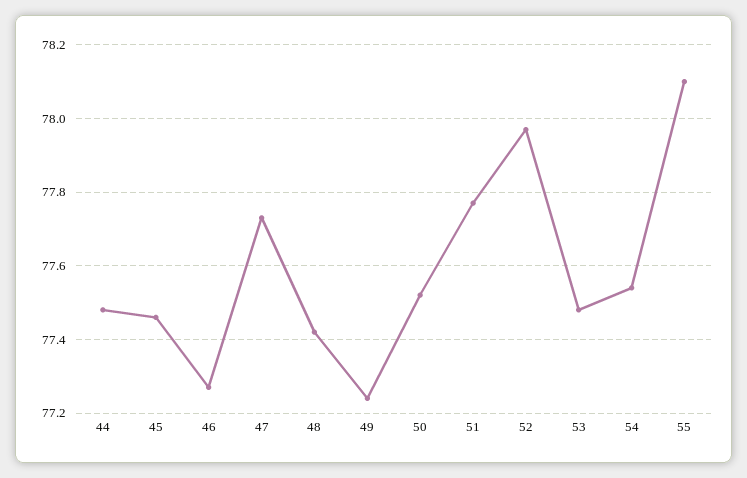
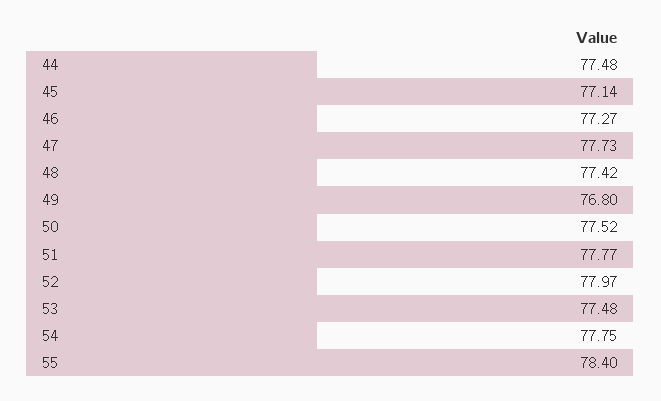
45: 77.45 -> 77.14
49: 77.25 -> 76.8
54: 77.55 -> 77.75
55: 78.1 -> 78.4

